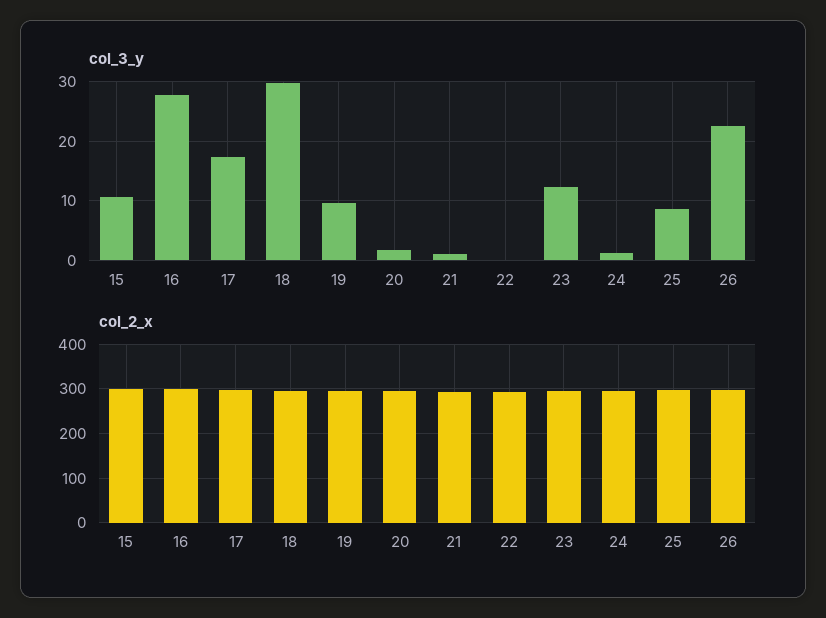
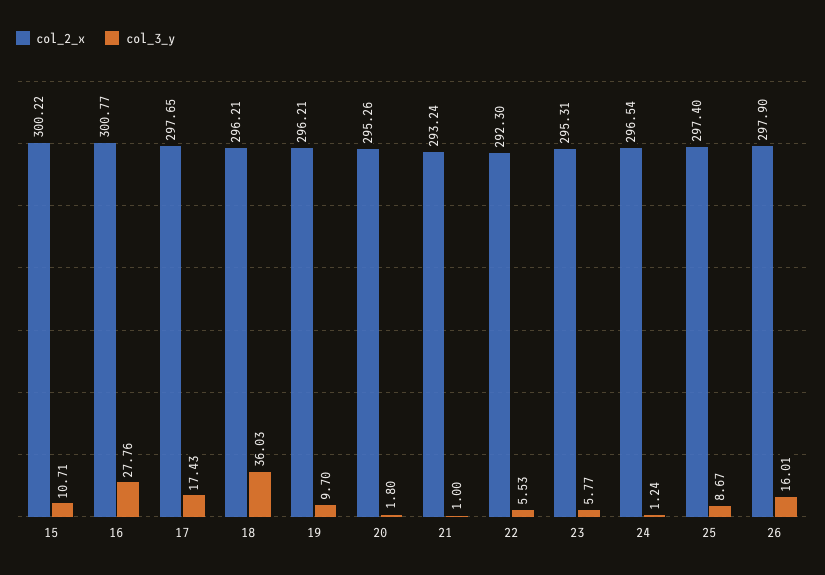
col_3_y, 18: 30 -> 36.03
col_3_y, 22: 0 -> 5.53
col_3_y, 23: 12 -> 5.77
col_3_y, 26: 22 -> 16.01

